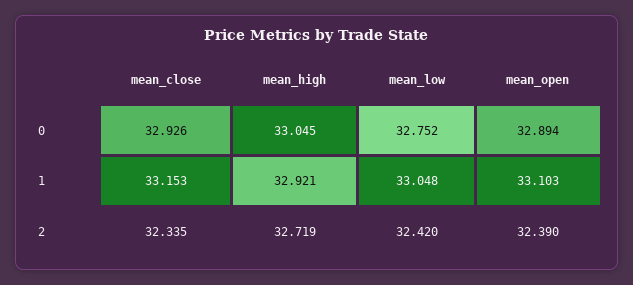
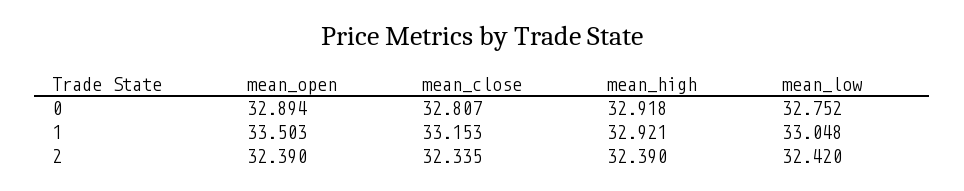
mean_close, 0: 32.926 -> 32.807
mean_high, 0: 33.045 -> 32.918
mean_open, 1: 33.103 -> 33.503
mean_high, 2: 32.719 -> 32.39

